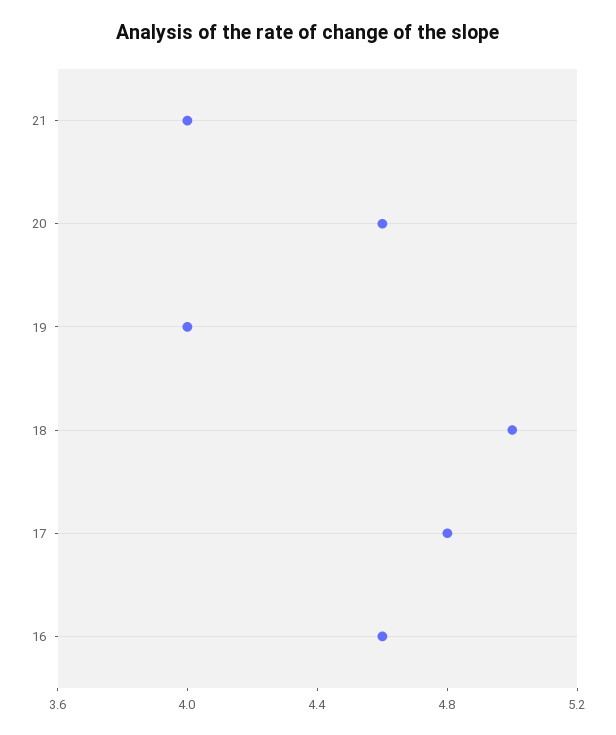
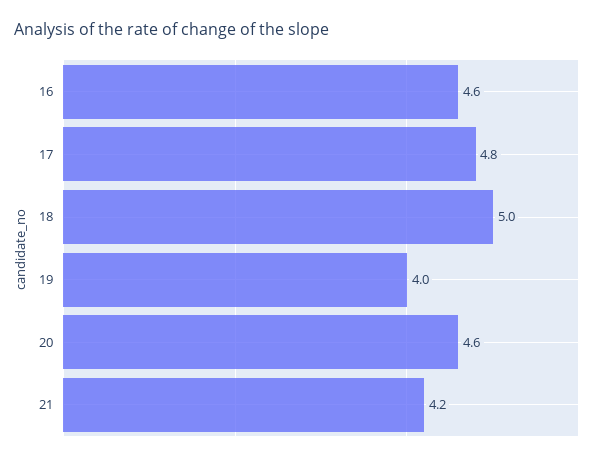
21: 4 -> 4.2

